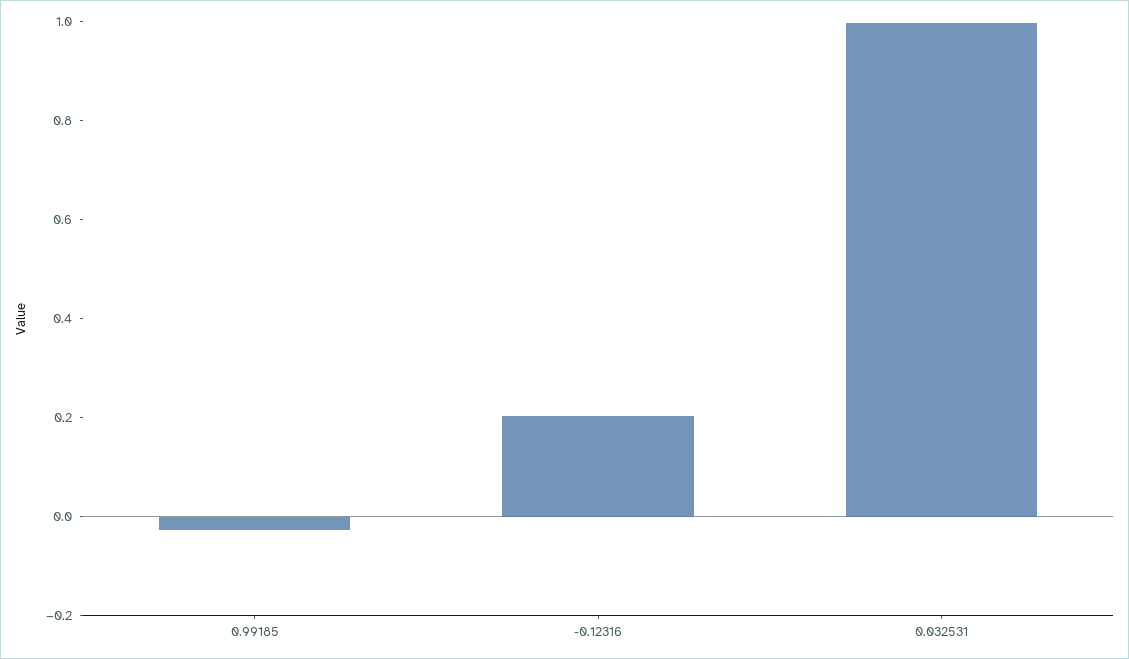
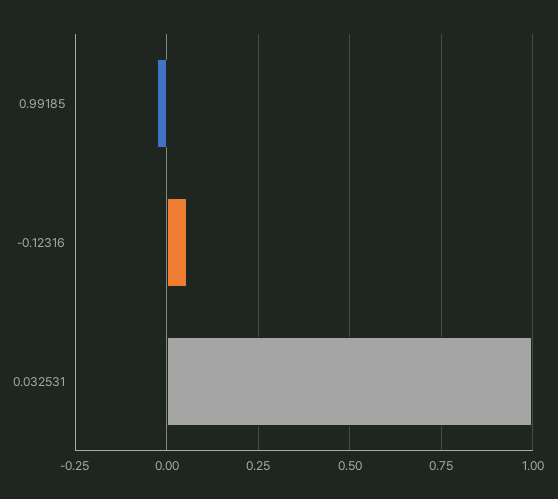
-0.12316: 0.2 -> 0.05

